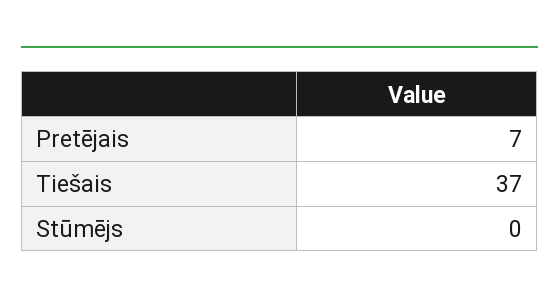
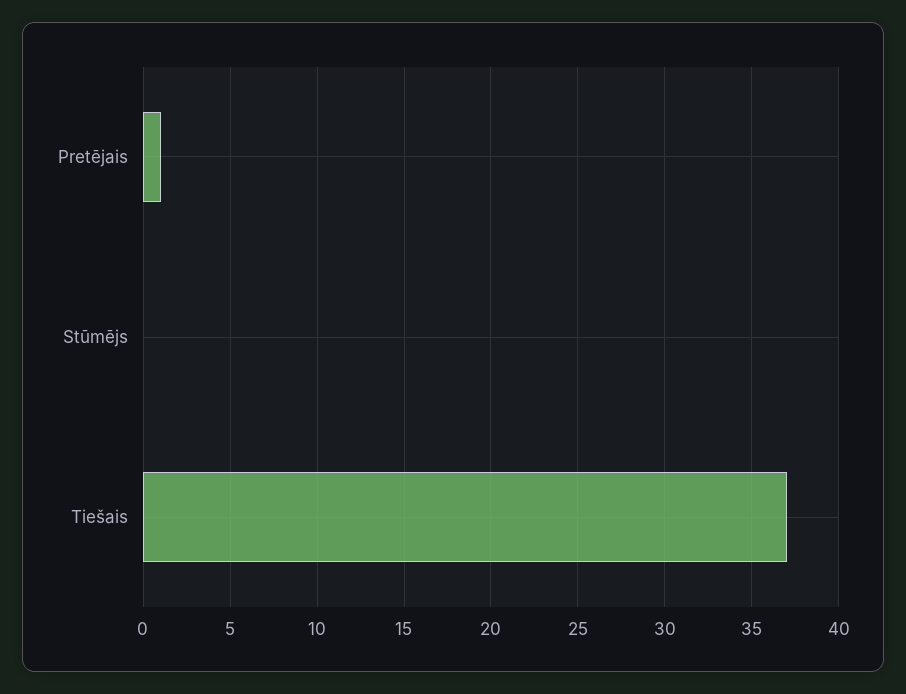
Pretējais: 7 -> 1

